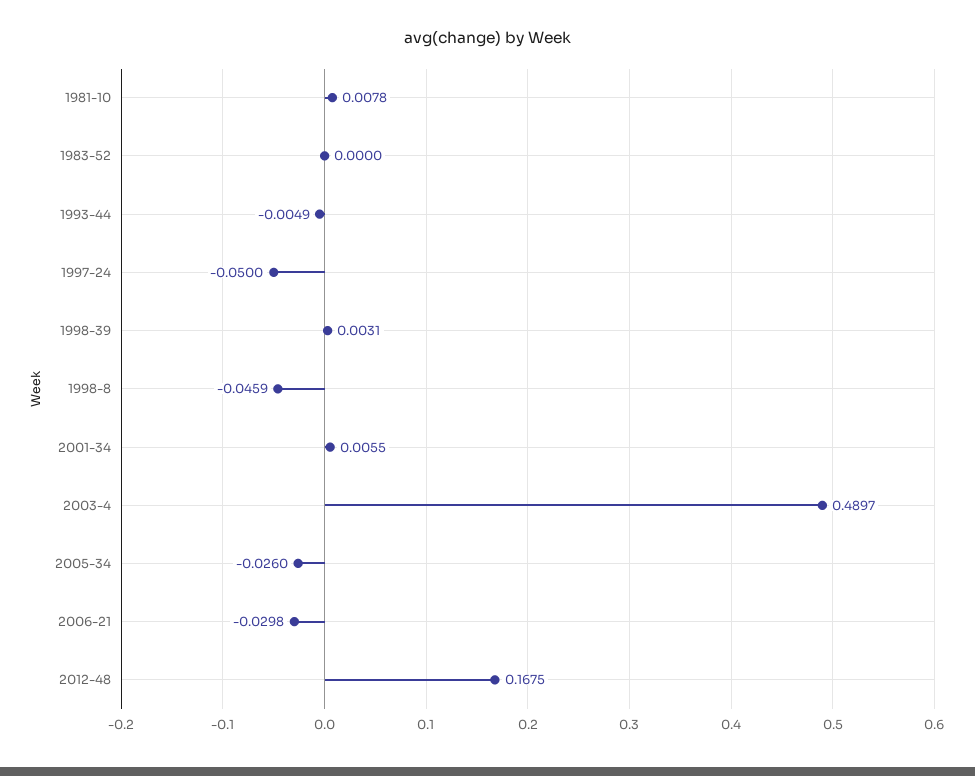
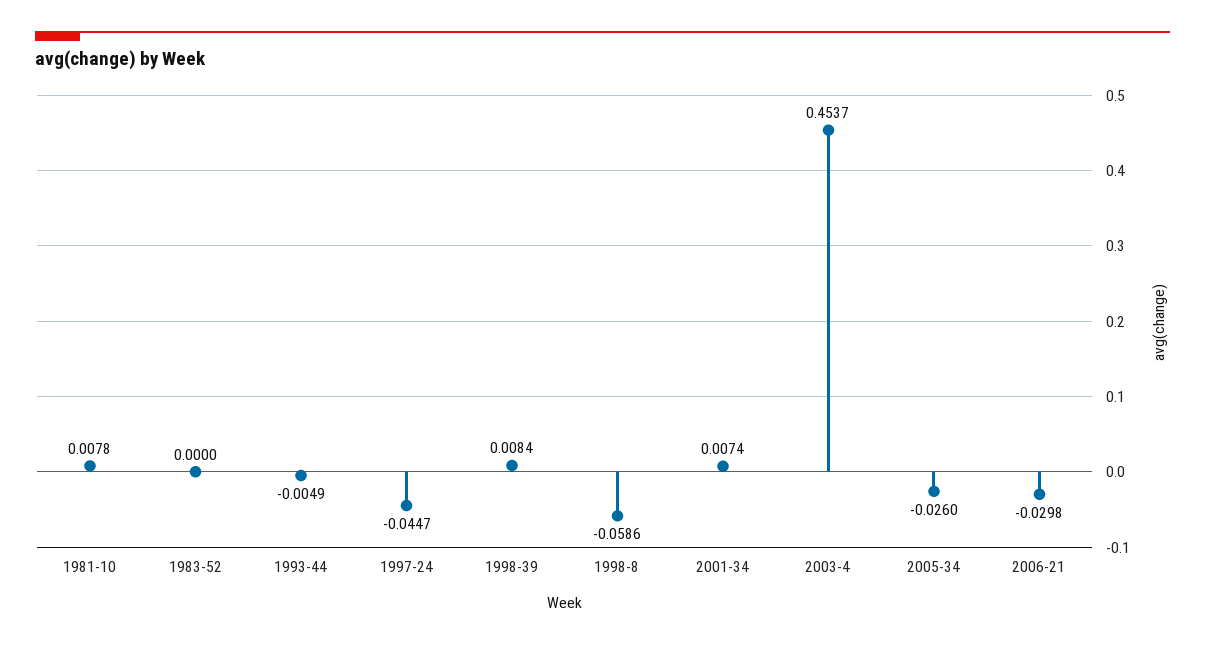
1997-24: -0.05 -> -0.0447
1998-39: 0.0031 -> 0.0084
1998-8: -0.0459 -> -0.0586
2001-34: 0.0055 -> 0.0074
2003-4: 0.4897 -> 0.4537
2012-48: 0.1675 -> none

